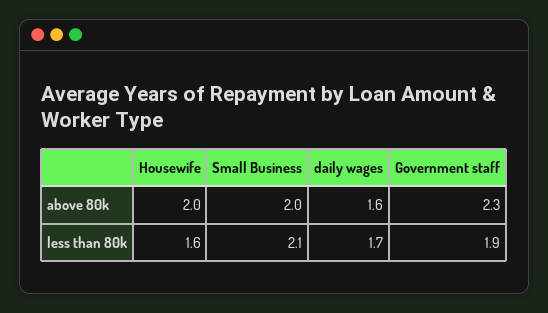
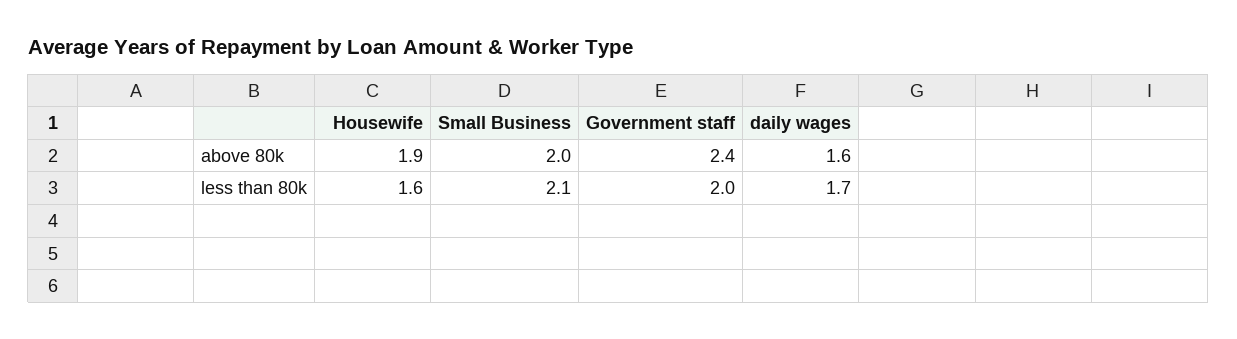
Housewife, above 80k: 2 -> 1.9
Government staff, above 80k: 2.3 -> 2.4
Government staff, less than 80k: 1.9 -> 2

